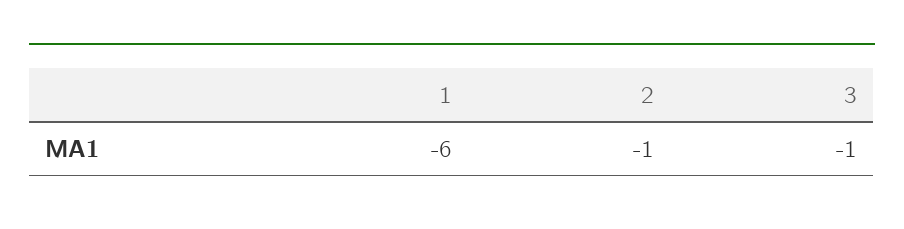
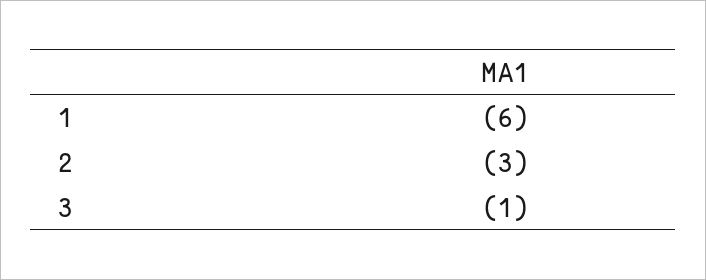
2: -1 -> -3

